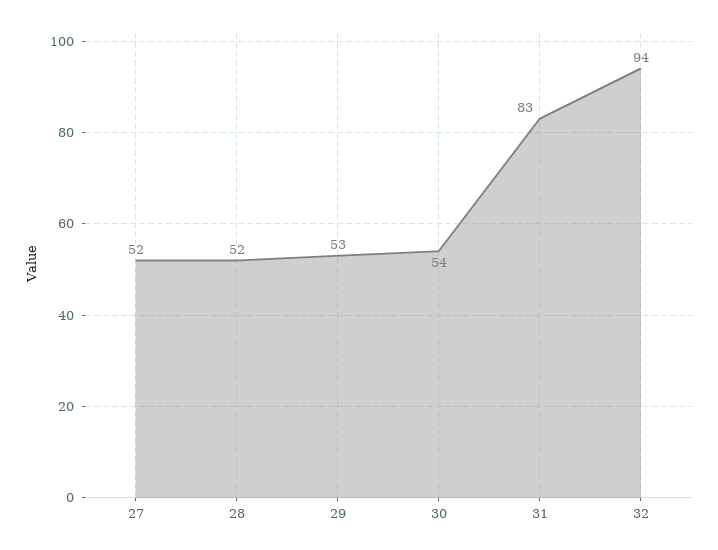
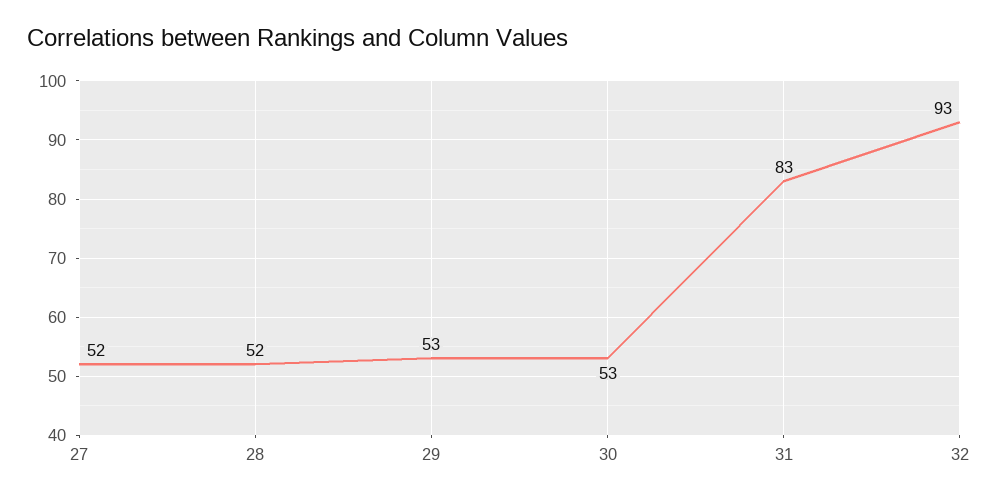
30: 54 -> 53
32: 94 -> 93

